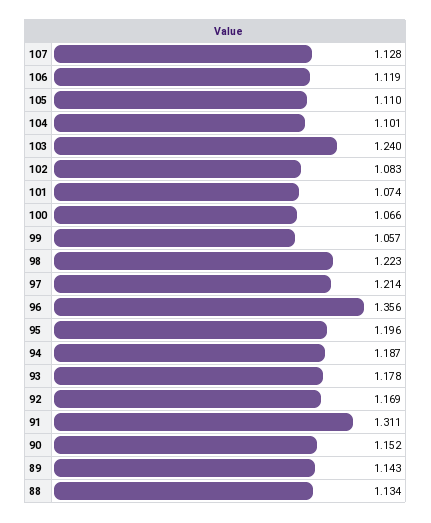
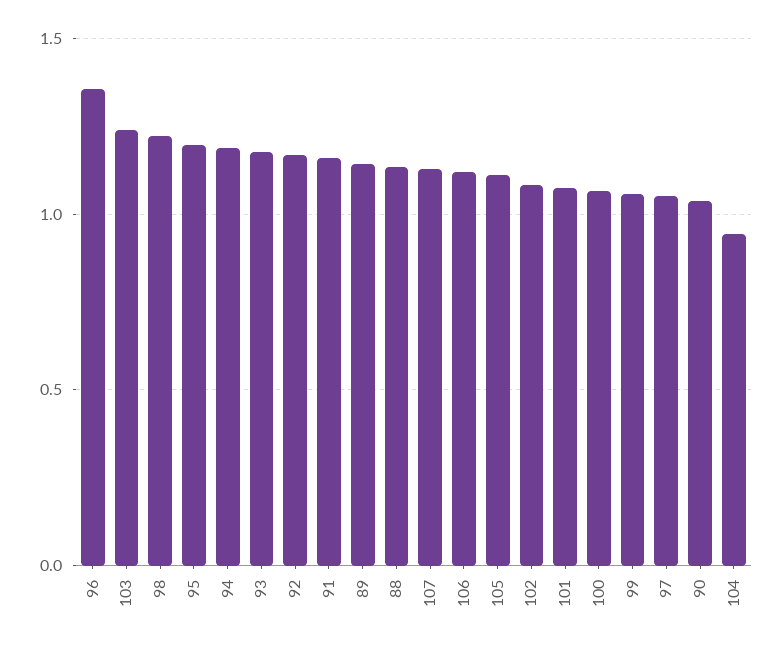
104: 1.101 -> 0.95
97: 1.214 -> 1.05
91: 1.311 -> 1.15
90: 1.152 -> 1.05

